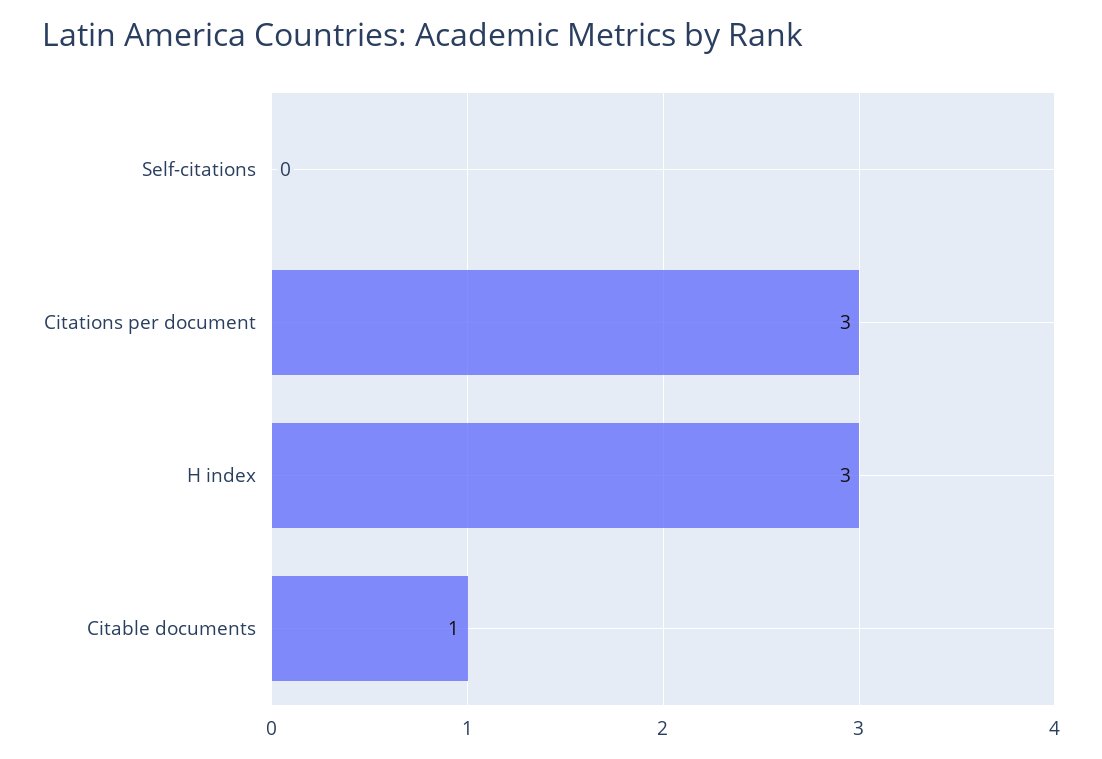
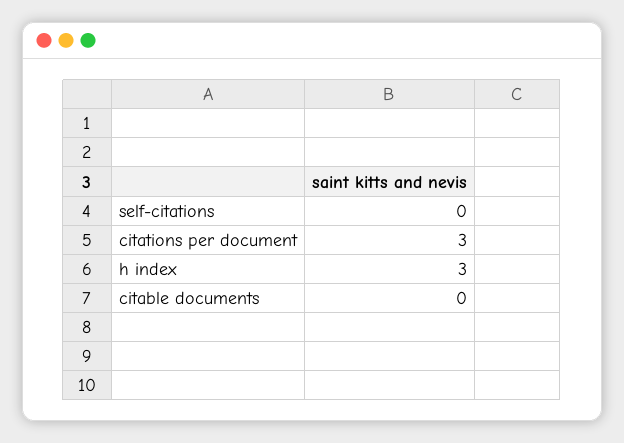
Citable documents: 1 -> 0

